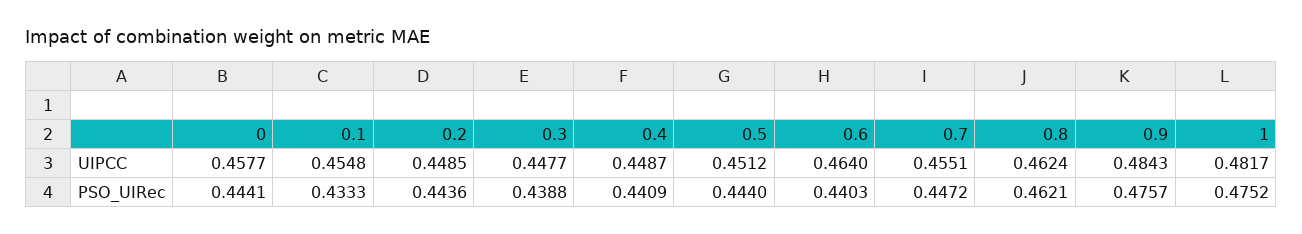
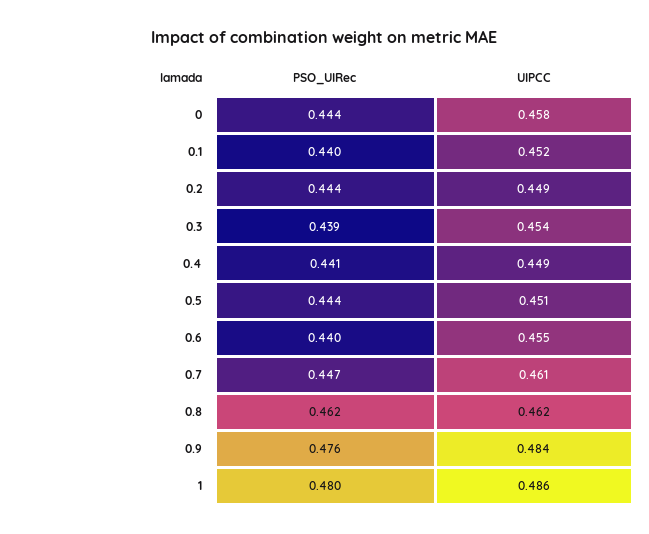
0.1, UIPCC: 0.4548 -> 0.452
0.3, UIPCC: 0.4477 -> 0.454
0.6, UIPCC: 0.464 -> 0.455
0.7, UIPCC: 0.4551 -> 0.461
1, UIPCC: 0.4817 -> 0.486
0.1, PSO_UIRec: 0.4333 -> 0.44
1, PSO_UIRec: 0.4752 -> 0.48

